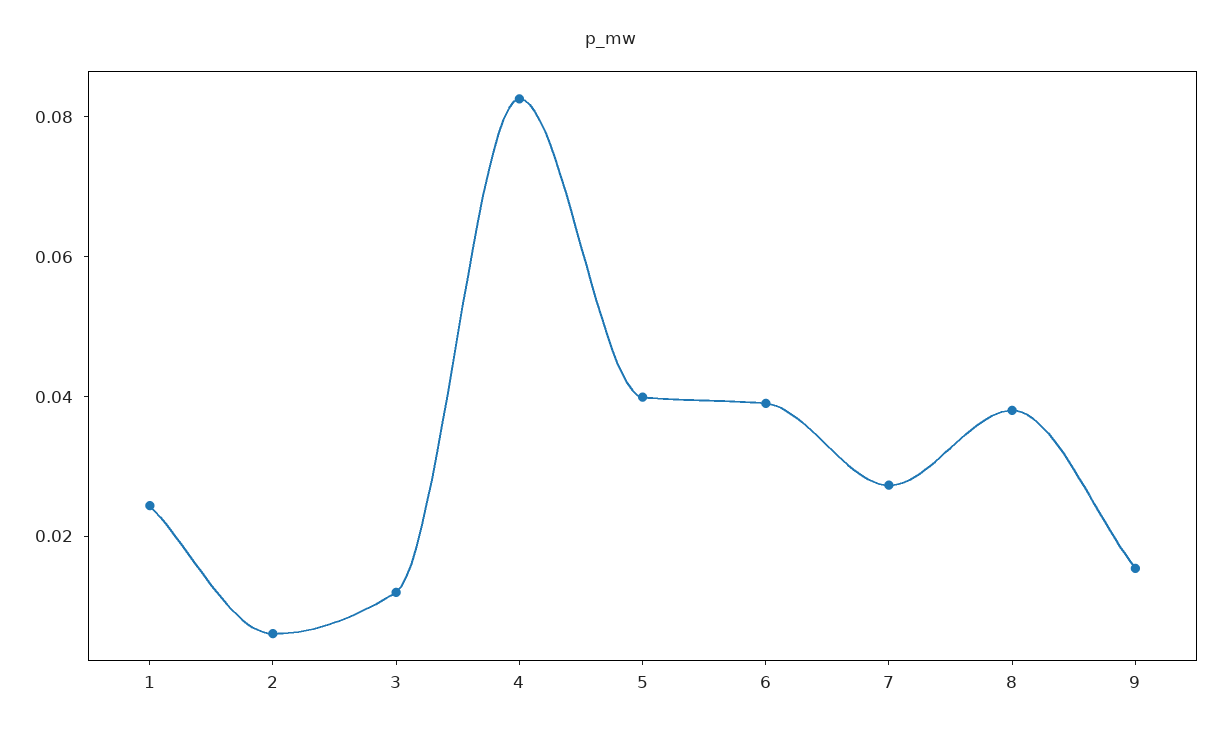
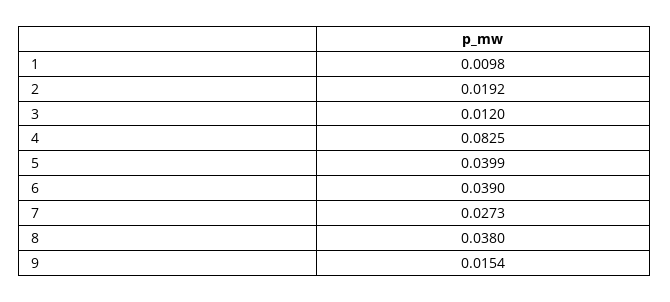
1: 0.025 -> 0.0098
2: 0.005 -> 0.0192

